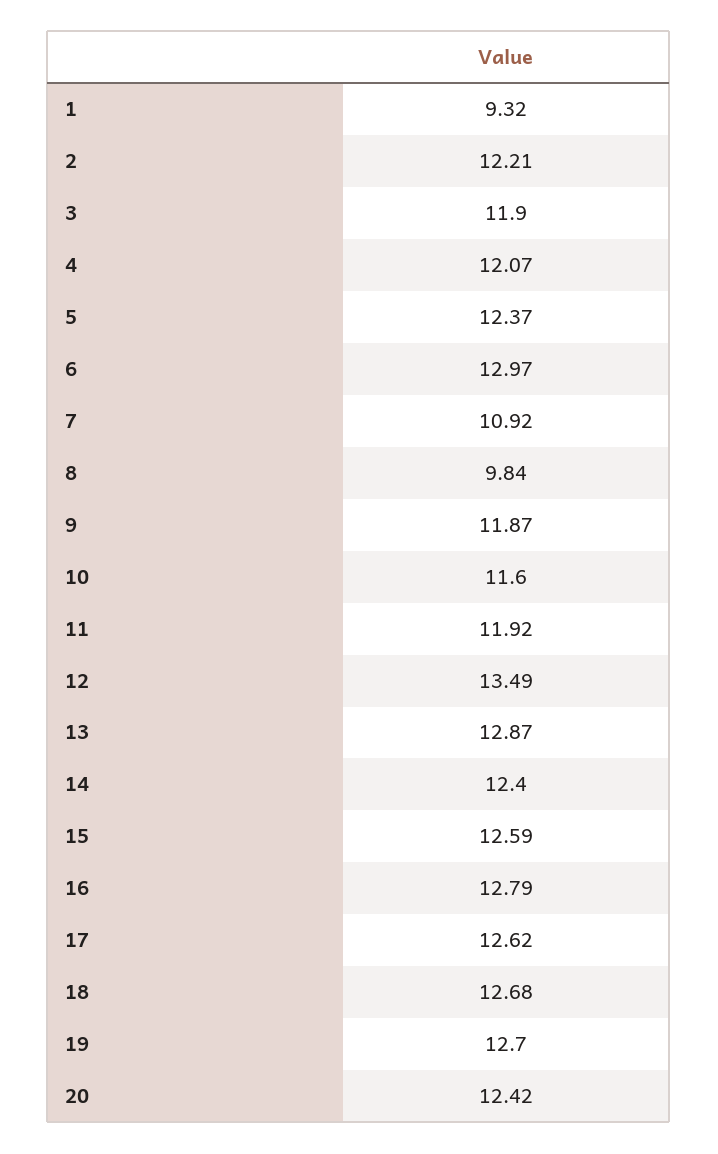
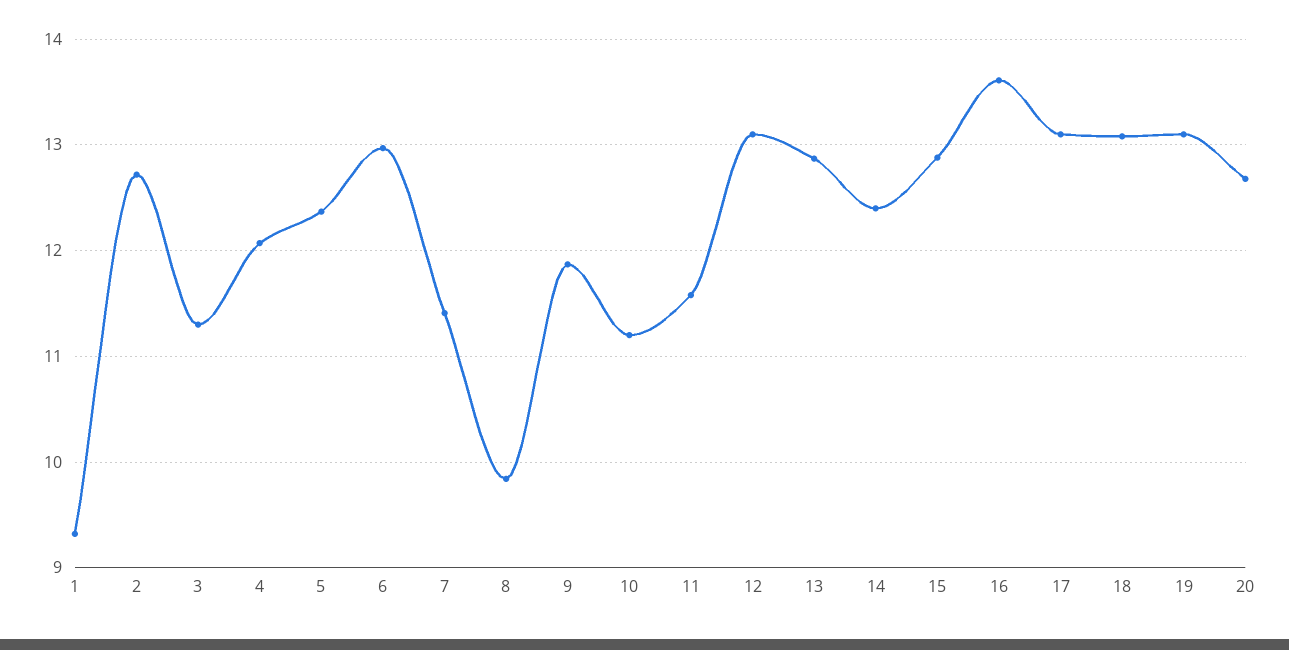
2: 12.21 -> 12.7
3: 11.9 -> 11.3
7: 10.92 -> 11.4
10: 11.6 -> 11.2
11: 11.92 -> 11.6
12: 13.49 -> 13.1
15: 12.59 -> 12.9
16: 12.79 -> 13.6
17: 12.62 -> 13.1
18: 12.68 -> 13.1
19: 12.7 -> 13.1
20: 12.42 -> 12.7

